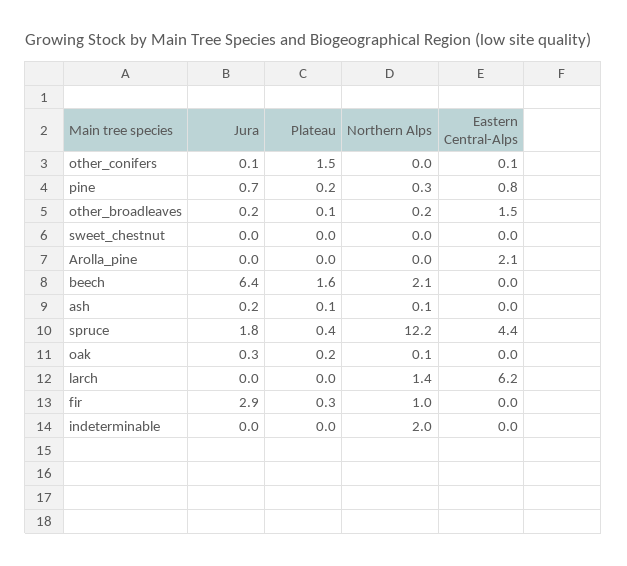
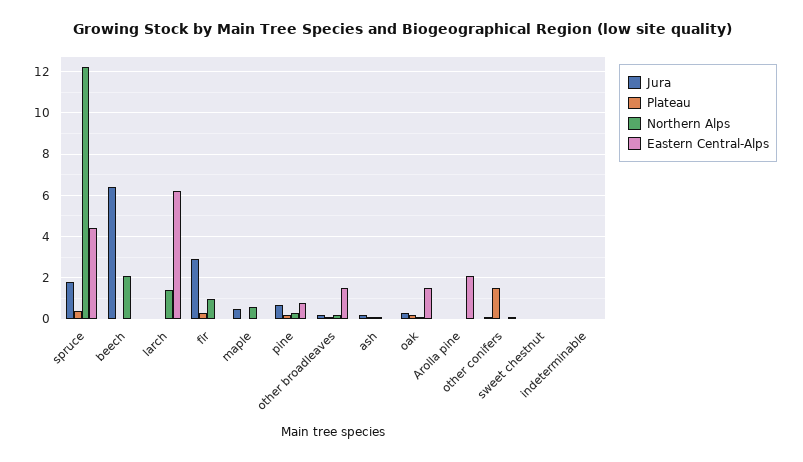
Plateau, beech: 1.6 -> 0
Eastern Central-Alps, oak: 0 -> 1.5
Northern Alps, indeterminable: 2 -> 0
Jura, maple: none -> 0.5
Plateau, maple: none -> 0
Northern Alps, maple: none -> 0.5
Eastern Central-Alps, maple: none -> 0

